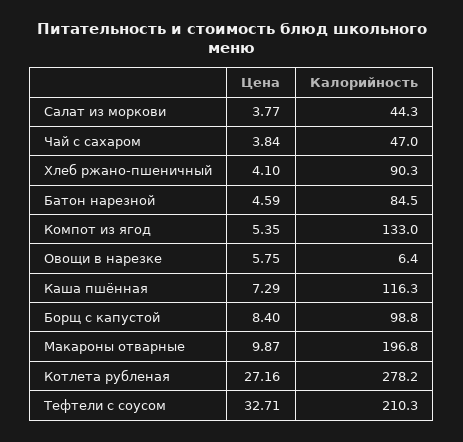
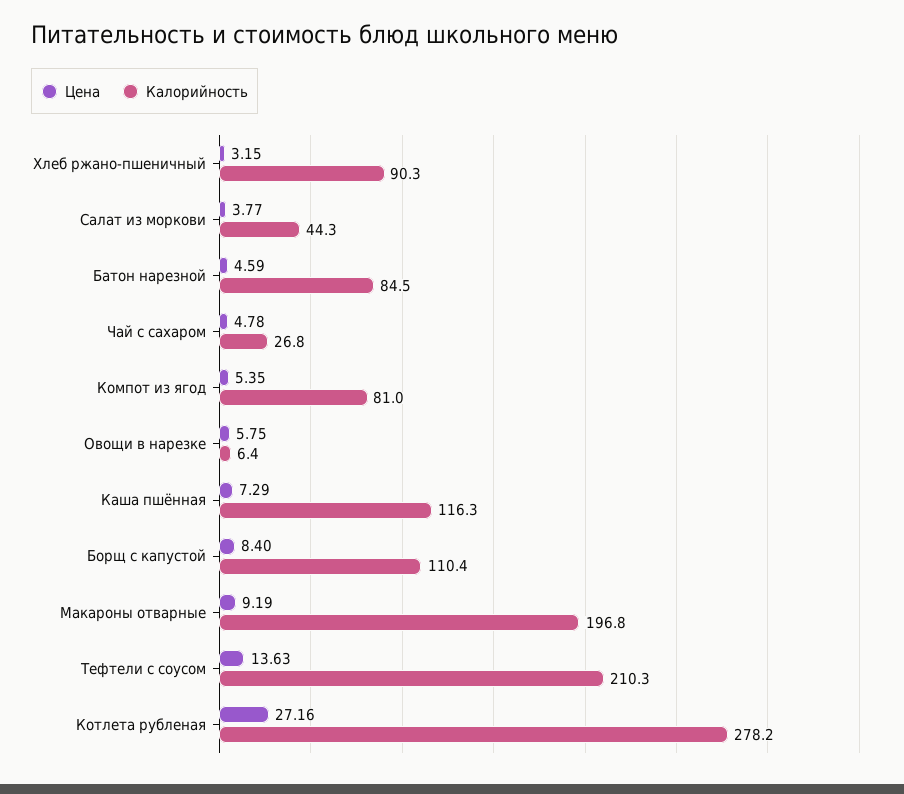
Цена, Чай с сахаром: 3.84 -> 4.78
Калорийность, Чай с сахаром: 47 -> 26.8
Цена, Хлеб ржано-пшеничный: 4.1 -> 3.15
Калорийность, Компот из ягод: 133 -> 81
Калорийность, Борщ с капустой: 98.8 -> 110.4
Цена, Макароны отварные: 9.87 -> 9.19
Цена, Тефтели с соусом: 32.71 -> 13.63

